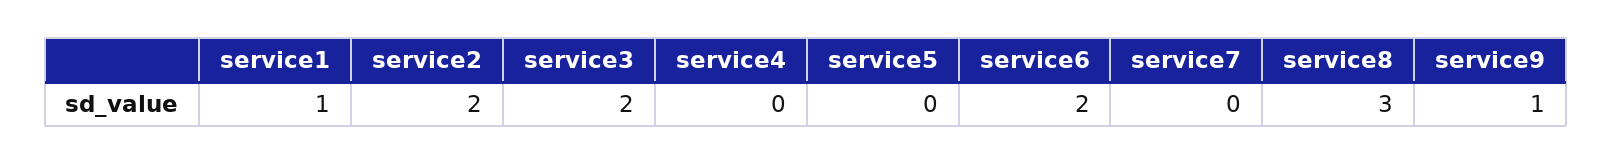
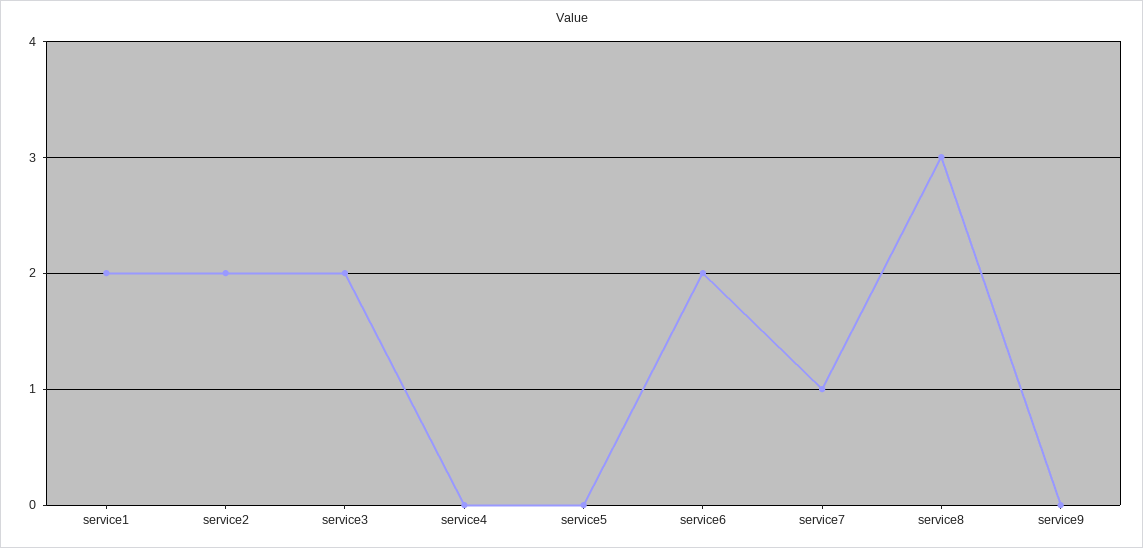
service1: 1 -> 2
service7: 0 -> 1
service9: 1 -> 0

